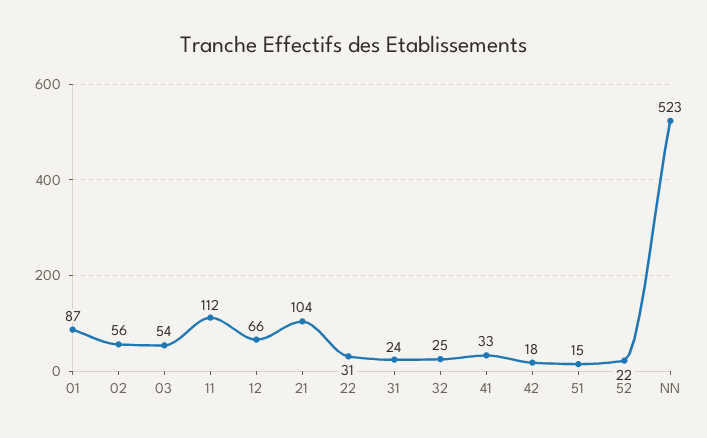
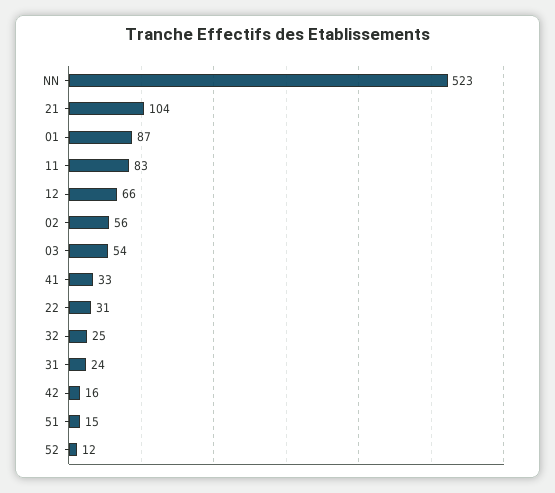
11: 112 -> 83
42: 18 -> 16
52: 22 -> 12

